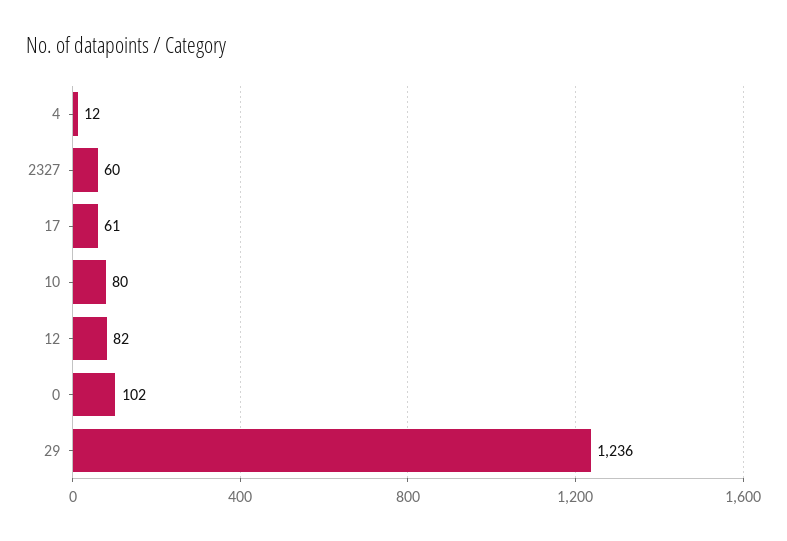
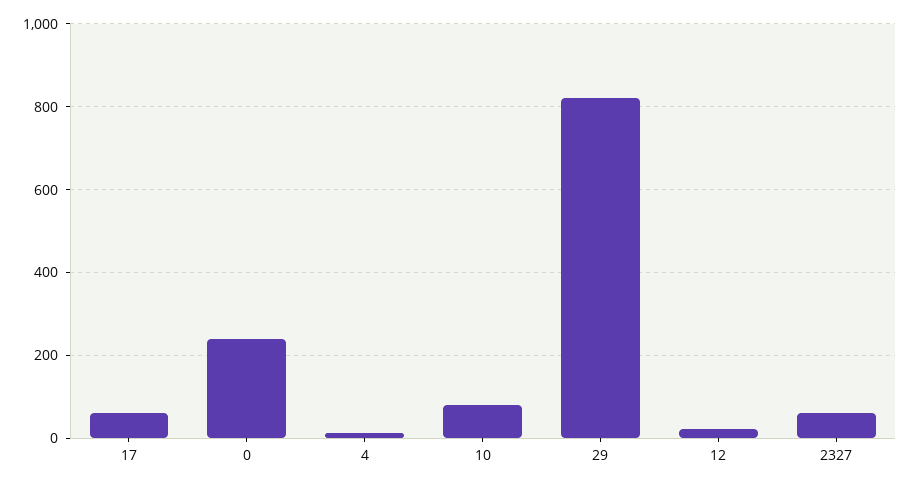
12: 82 -> 20
0: 102 -> 240
29: 1236 -> 820

